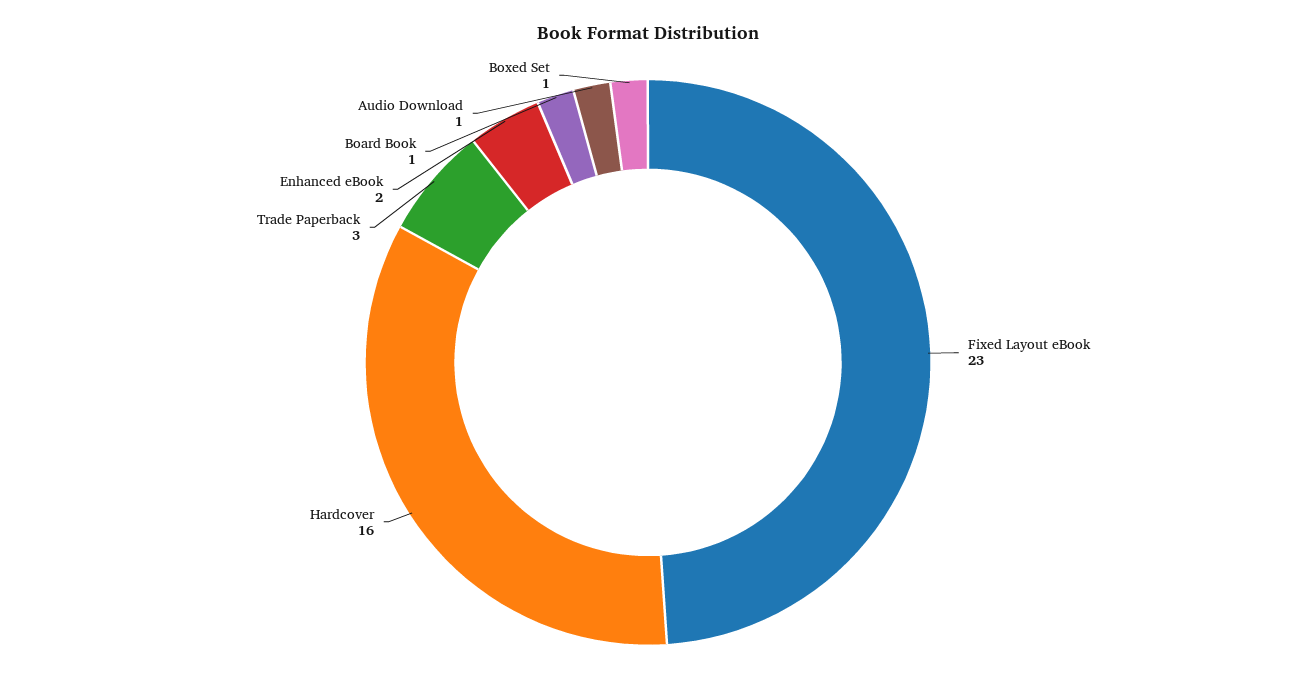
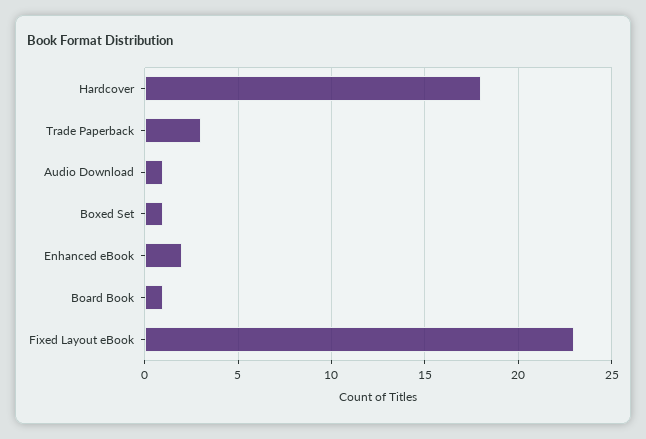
Hardcover: 16 -> 18

